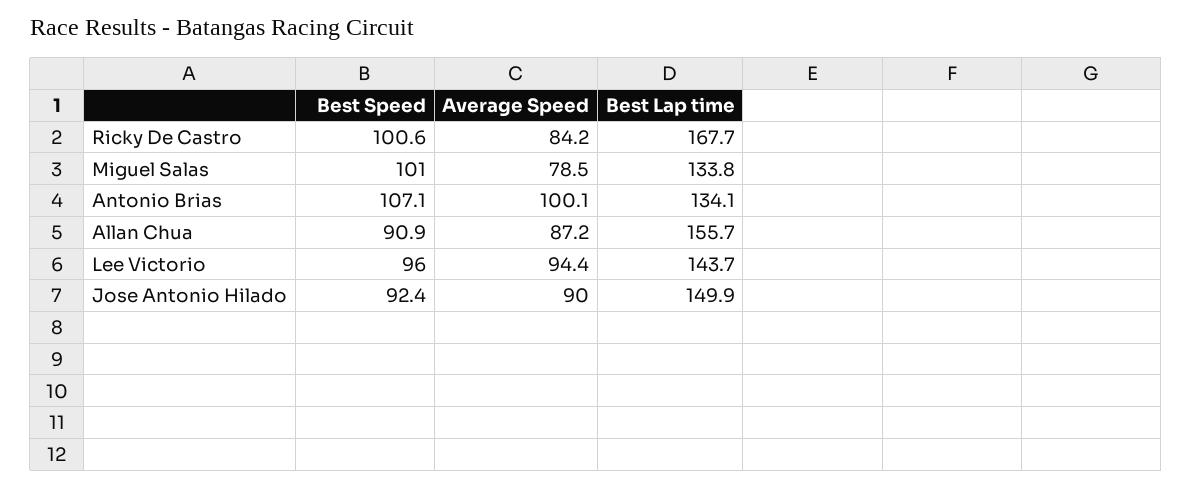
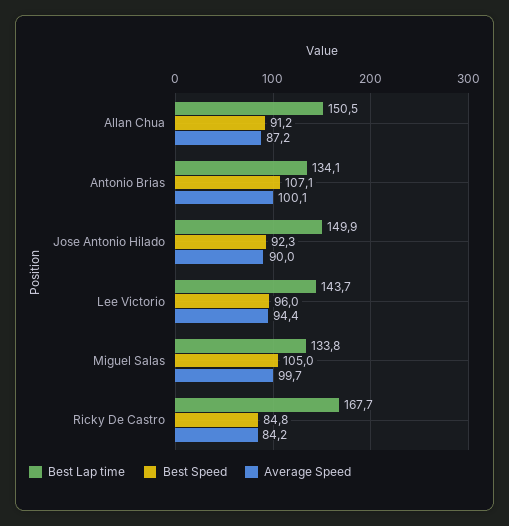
Best Speed, Ricky De Castro: 100.6 -> 84.8
Best Speed, Miguel Salas: 101 -> 105
Average Speed, Miguel Salas: 78.5 -> 99.7
Best Speed, Allan Chua: 90.9 -> 91.2
Best Lap time, Allan Chua: 155.7 -> 150.5
Best Speed, Jose Antonio Hilado: 92.4 -> 92.3

